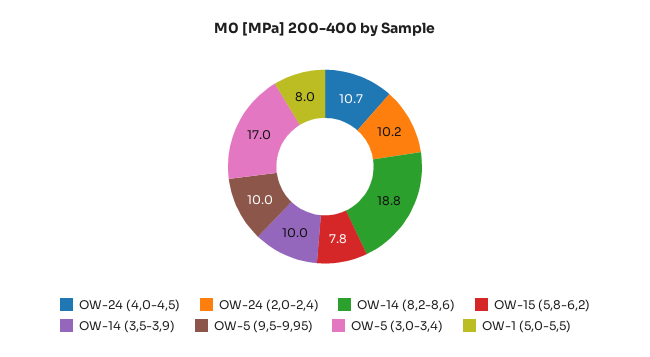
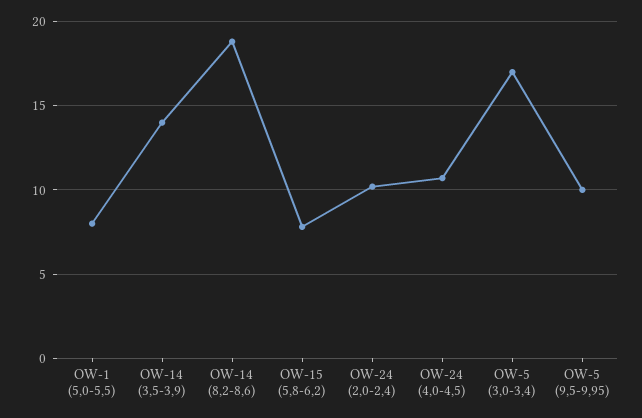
OW-14 (3,5-3,9): 10 -> 14

